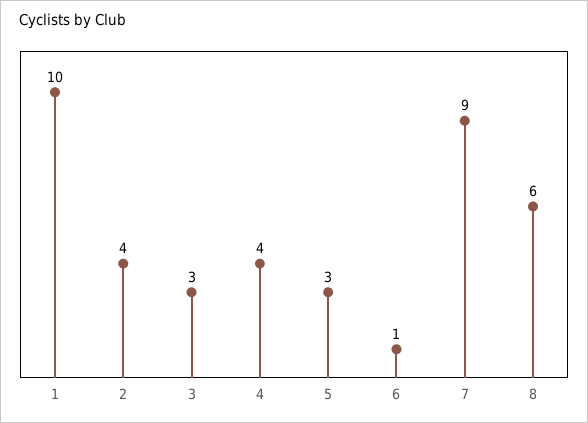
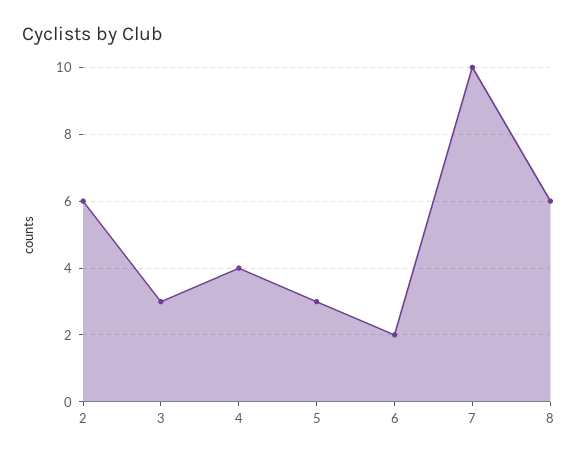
1: 10 -> none
2: 4 -> 6
6: 1 -> 2
7: 9 -> 10

